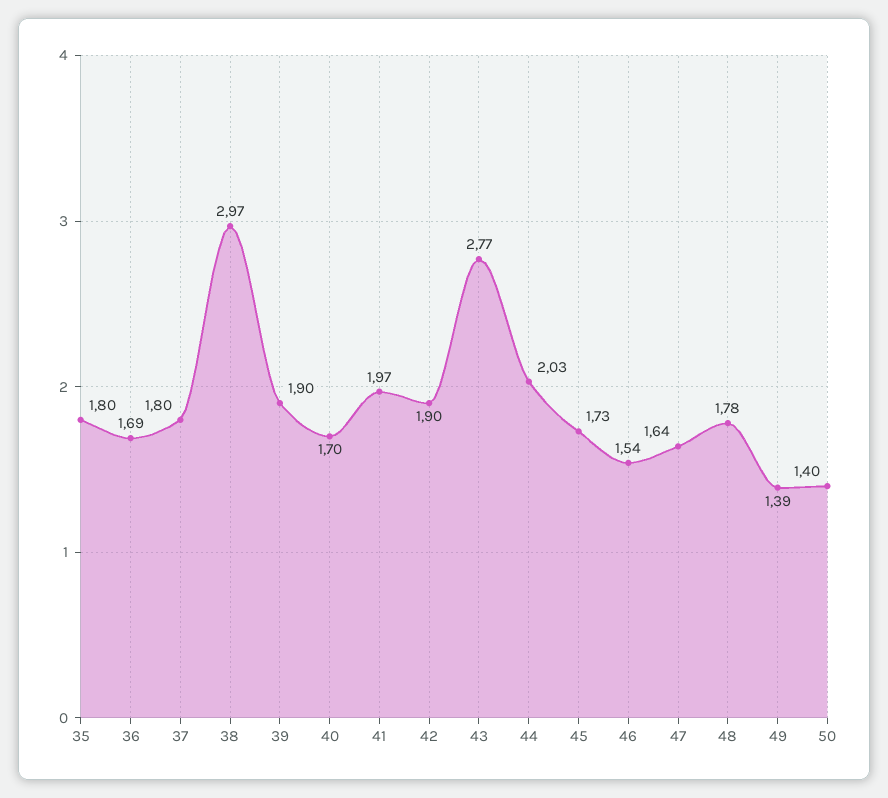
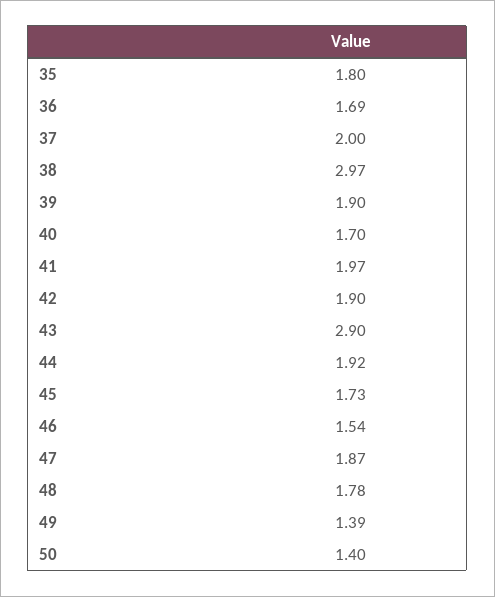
37: 1.8 -> 2
43: 2.77 -> 2.9
44: 2.03 -> 1.92
47: 1.64 -> 1.87

